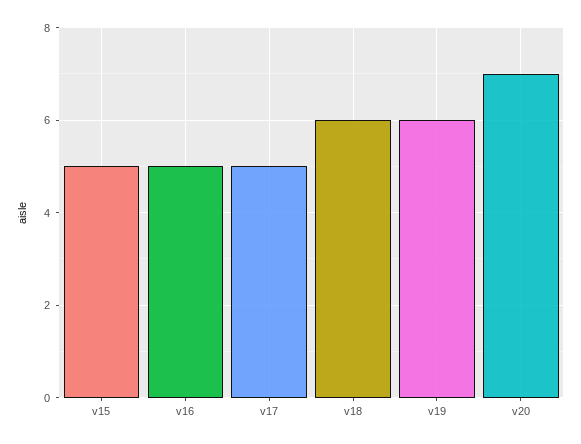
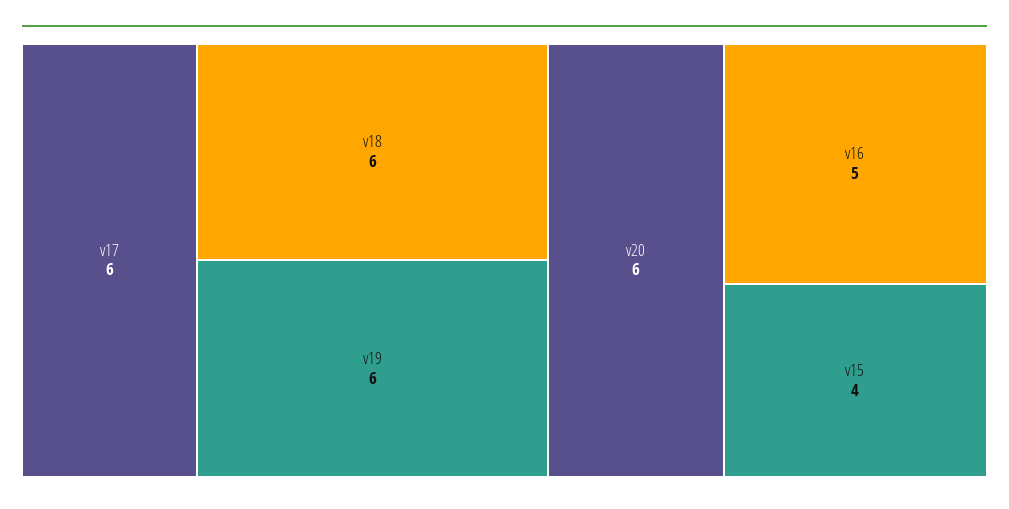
v15: 5 -> 4
v17: 5 -> 6
v20: 7 -> 6

